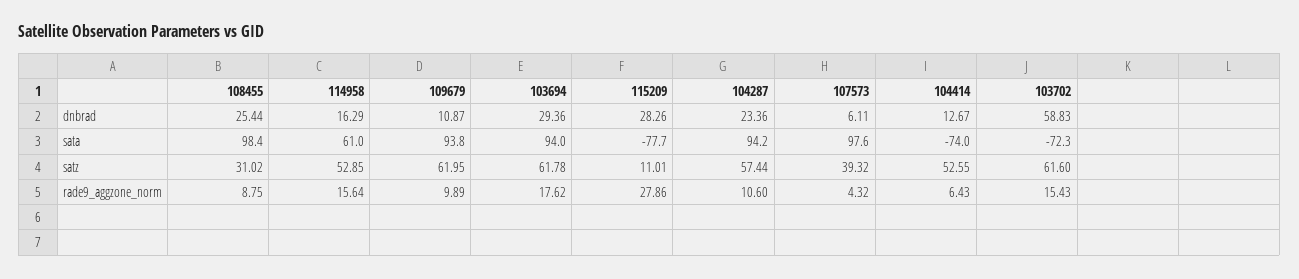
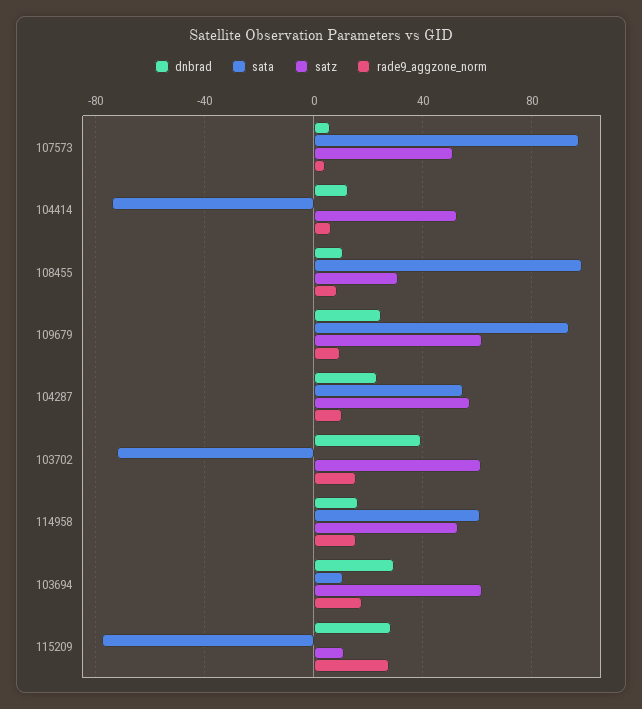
dnbrad, 108455: 25.44 -> 10
dnbrad, 109679: 10.87 -> 25
dnbrad, 103702: 58.83 -> 40
sata, 103694: 94 -> 10
sata, 104287: 94.2 -> 55
satz, 107573: 39.32 -> 50

